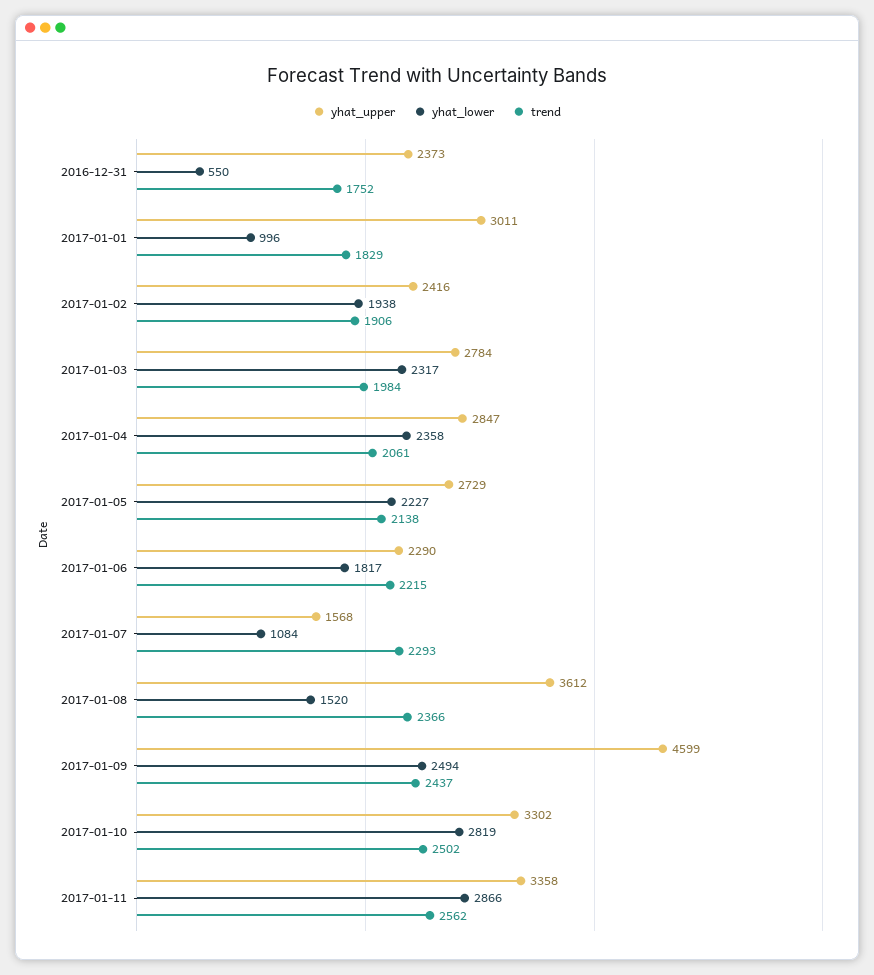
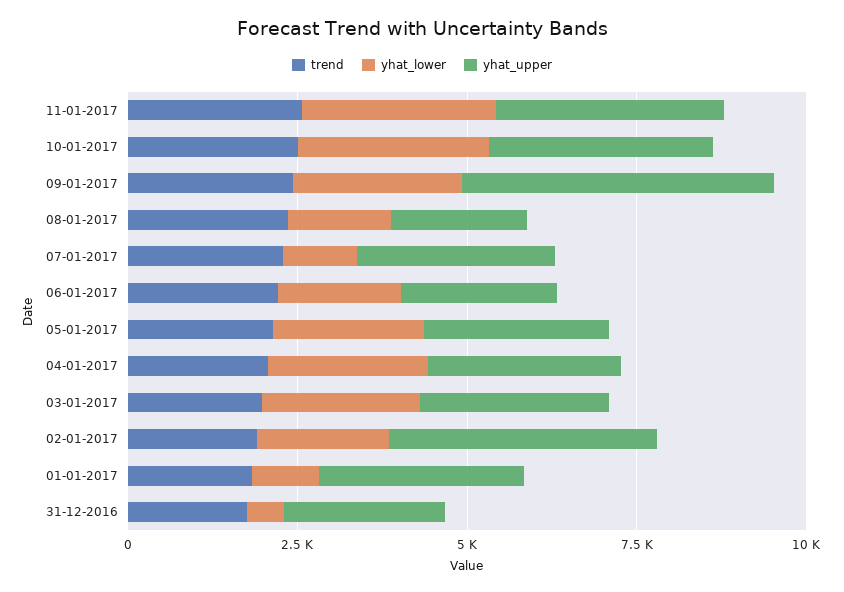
yhat_upper, 2017-01-02: 2416 -> 4000
yhat_upper, 2017-01-07: 1568 -> 3000
yhat_upper, 2017-01-08: 3612 -> 2000

